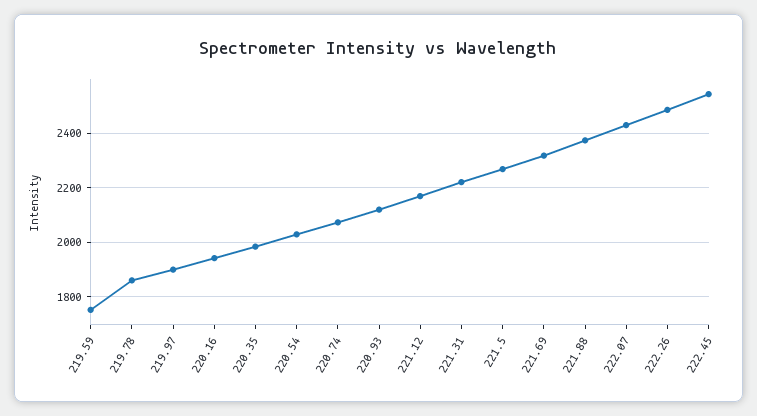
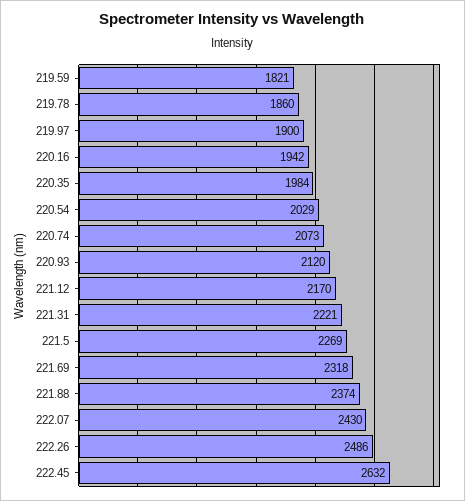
219.59: 1750 -> 1821
222.45: 2550 -> 2632

